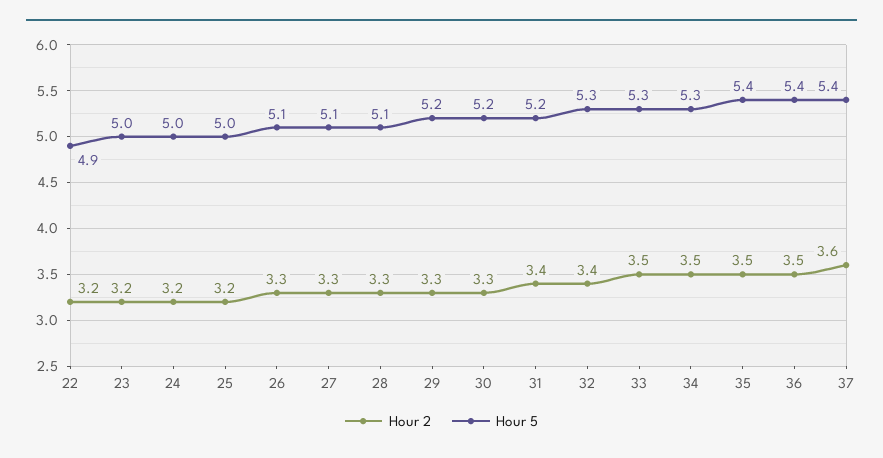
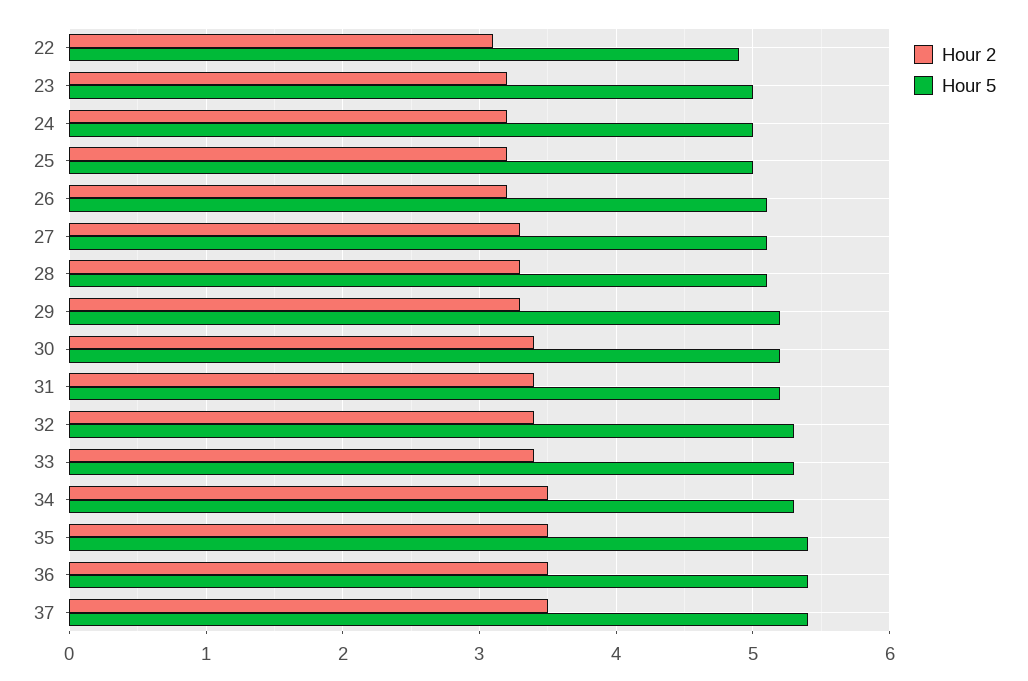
Hour 2, 22: 3.2 -> 3.1
Hour 2, 26: 3.3 -> 3.2
Hour 2, 30: 3.3 -> 3.4
Hour 2, 33: 3.5 -> 3.4
Hour 2, 37: 3.6 -> 3.5

